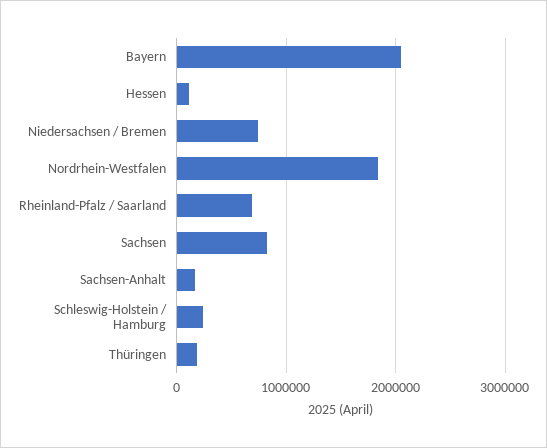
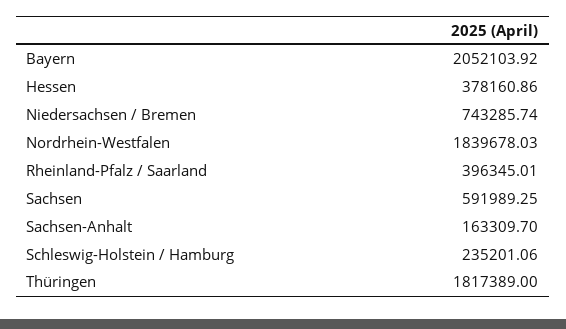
Hessen: 100000 -> 378160.86
Rheinland-Pfalz / Saarland: 700000 -> 396345.01
Sachsen: 800000 -> 591989.25
Thüringen: 200000 -> 1817389

